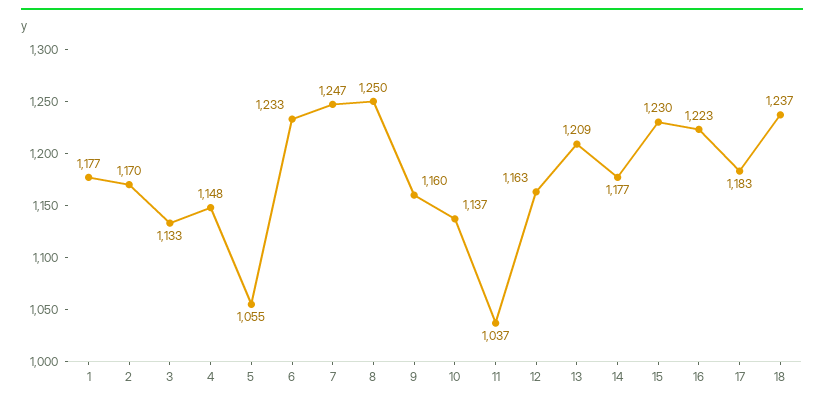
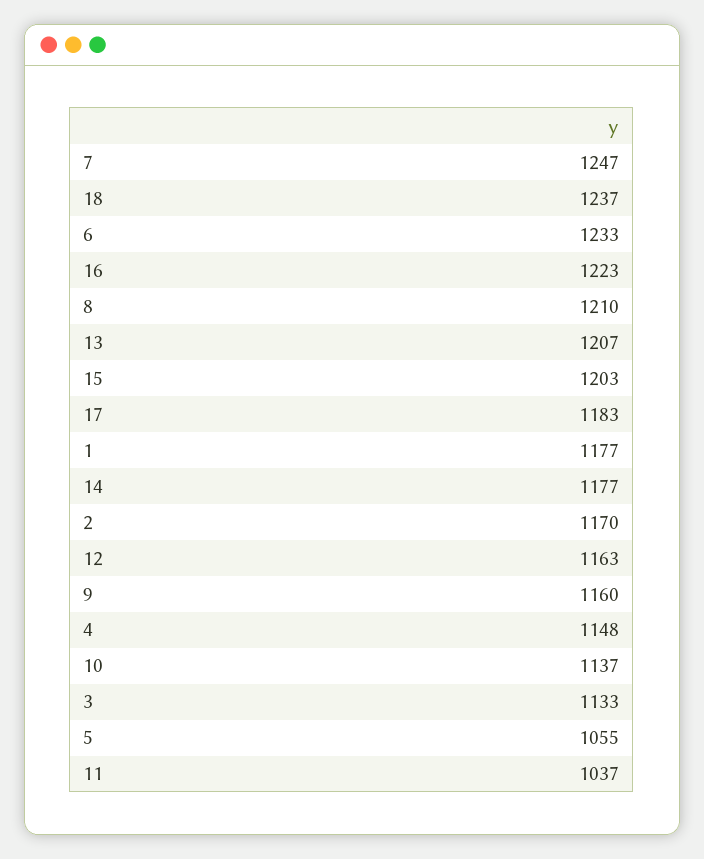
8: 1250 -> 1210
13: 1209 -> 1207
15: 1230 -> 1203

